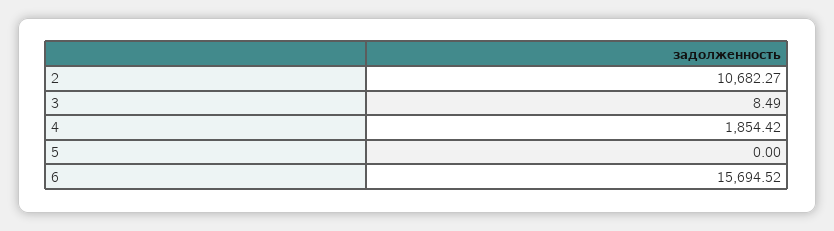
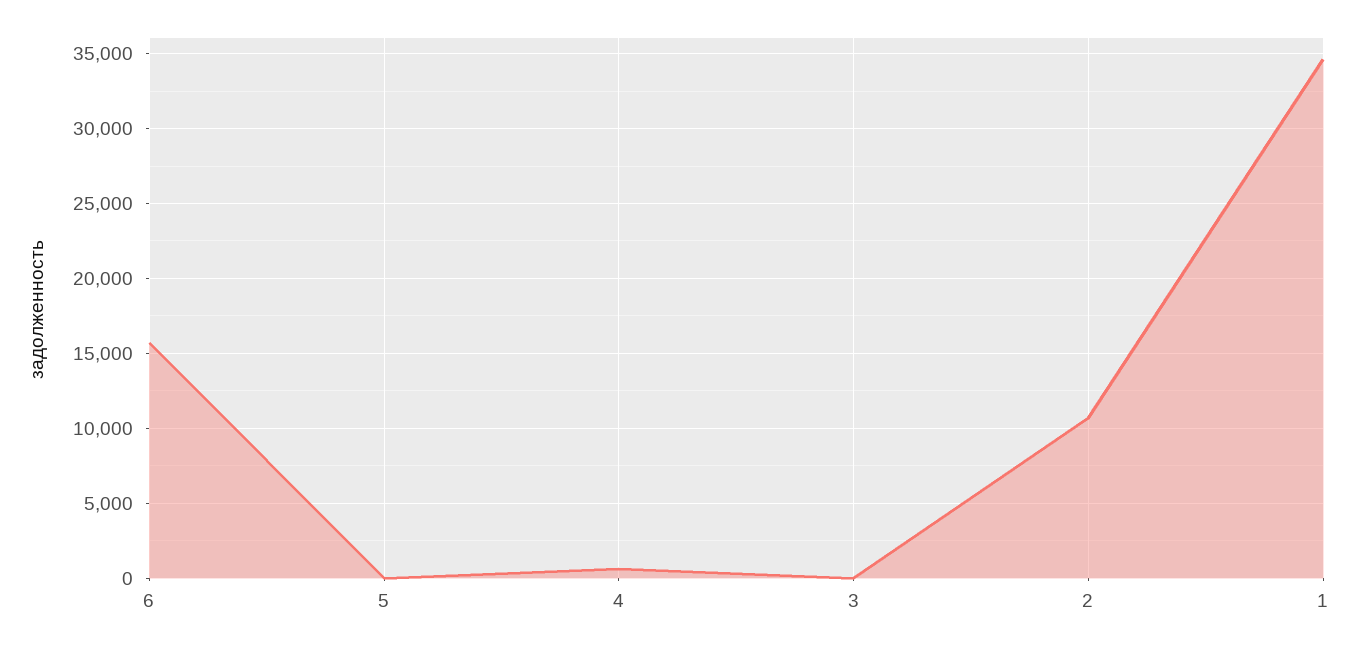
4: 1854.42 -> 500
1: none -> 34500

